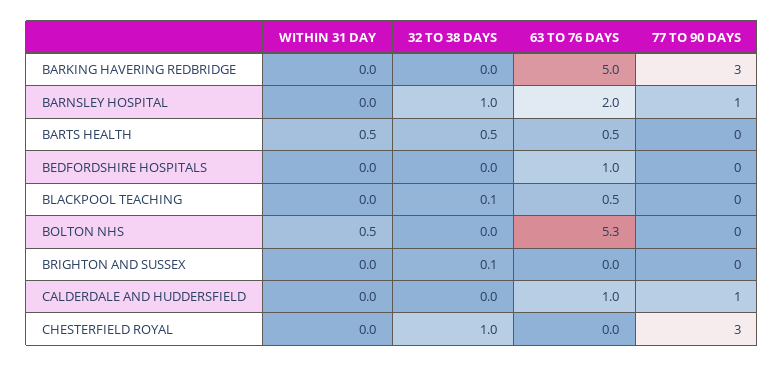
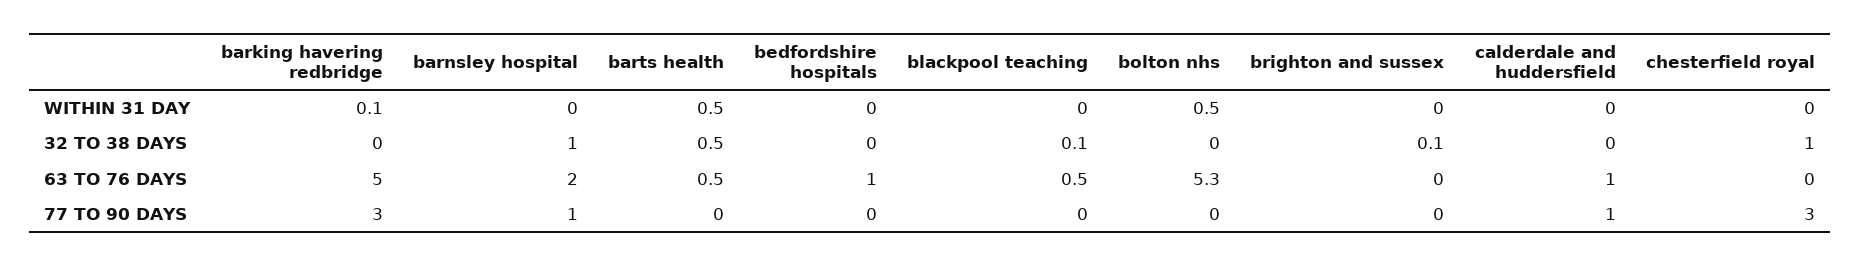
WITHIN 31 DAY, BARKING HAVERING REDBRIDGE: 0 -> 0.1

